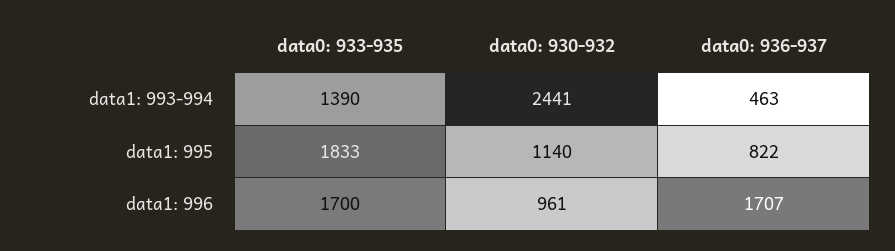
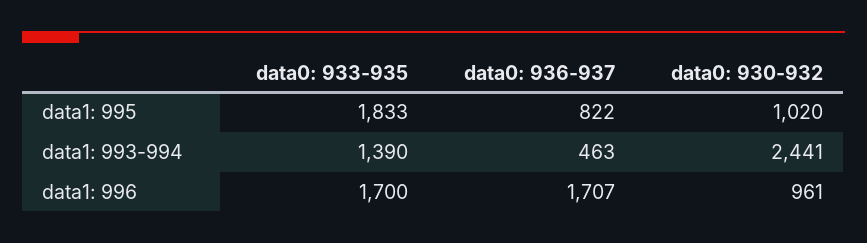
data0: 930-932, data1: 995: 1140 -> 1020

